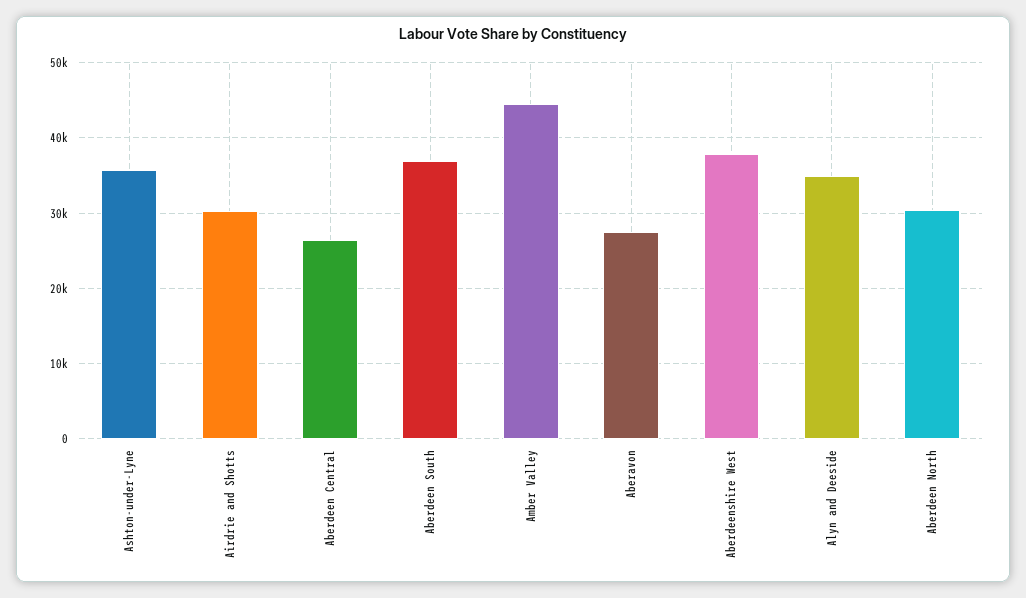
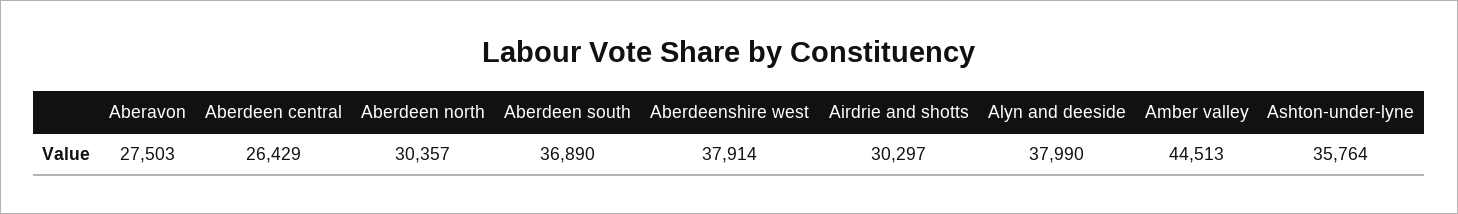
Alyn and Deeside: 35000 -> 37990

